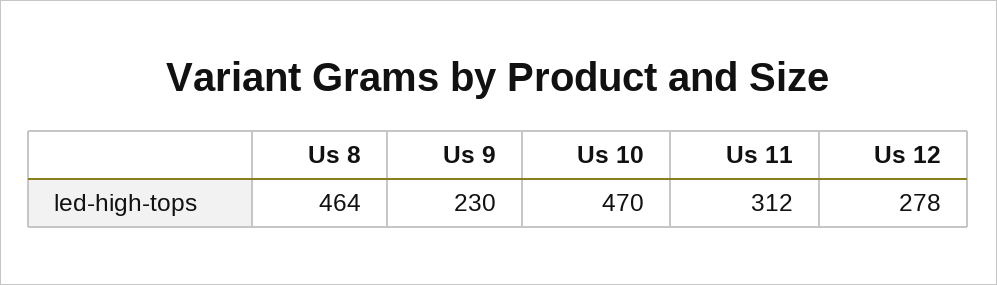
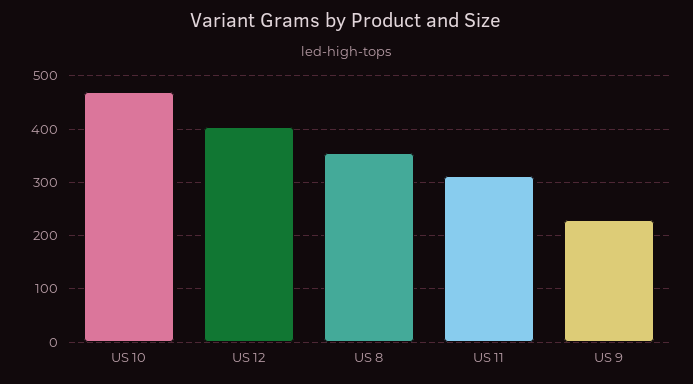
Us 8: 464 -> 360
Us 12: 278 -> 400

